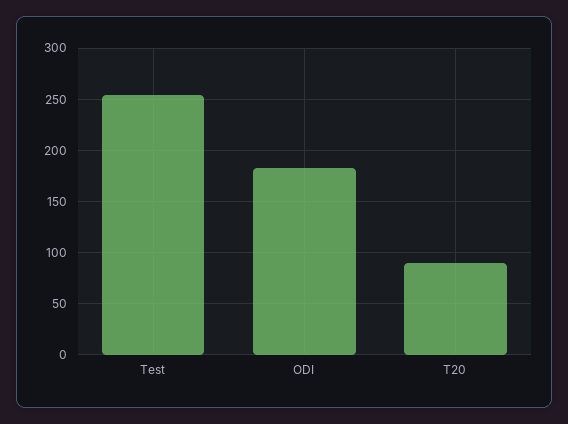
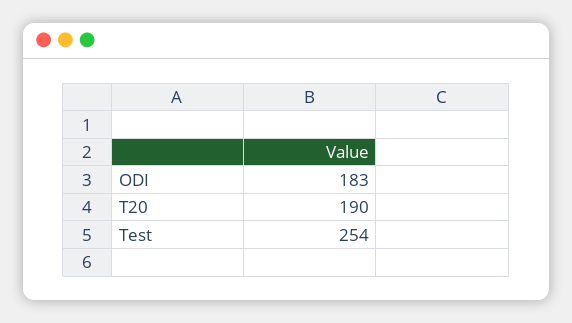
T20: 90 -> 190

